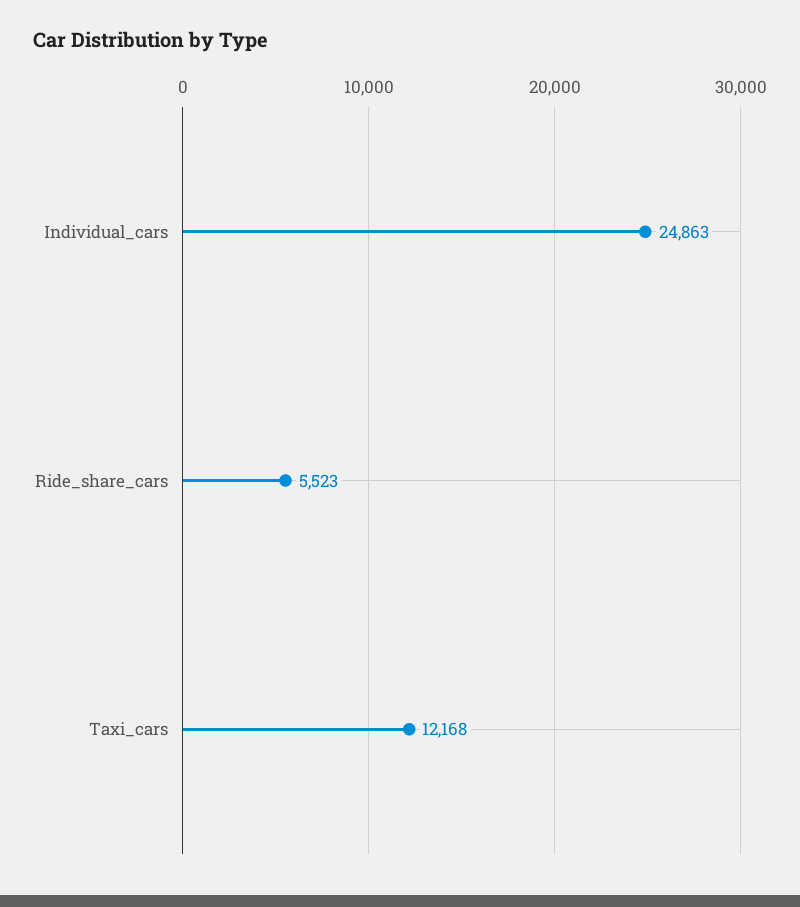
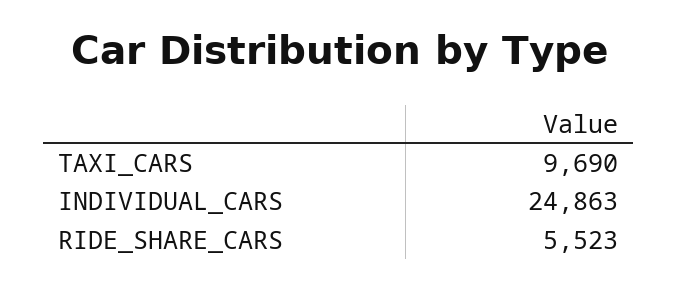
Taxi_cars: 12168 -> 9690

